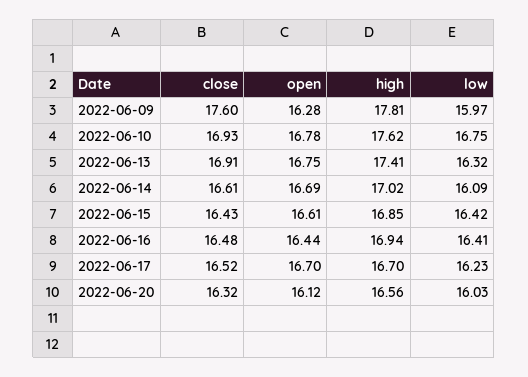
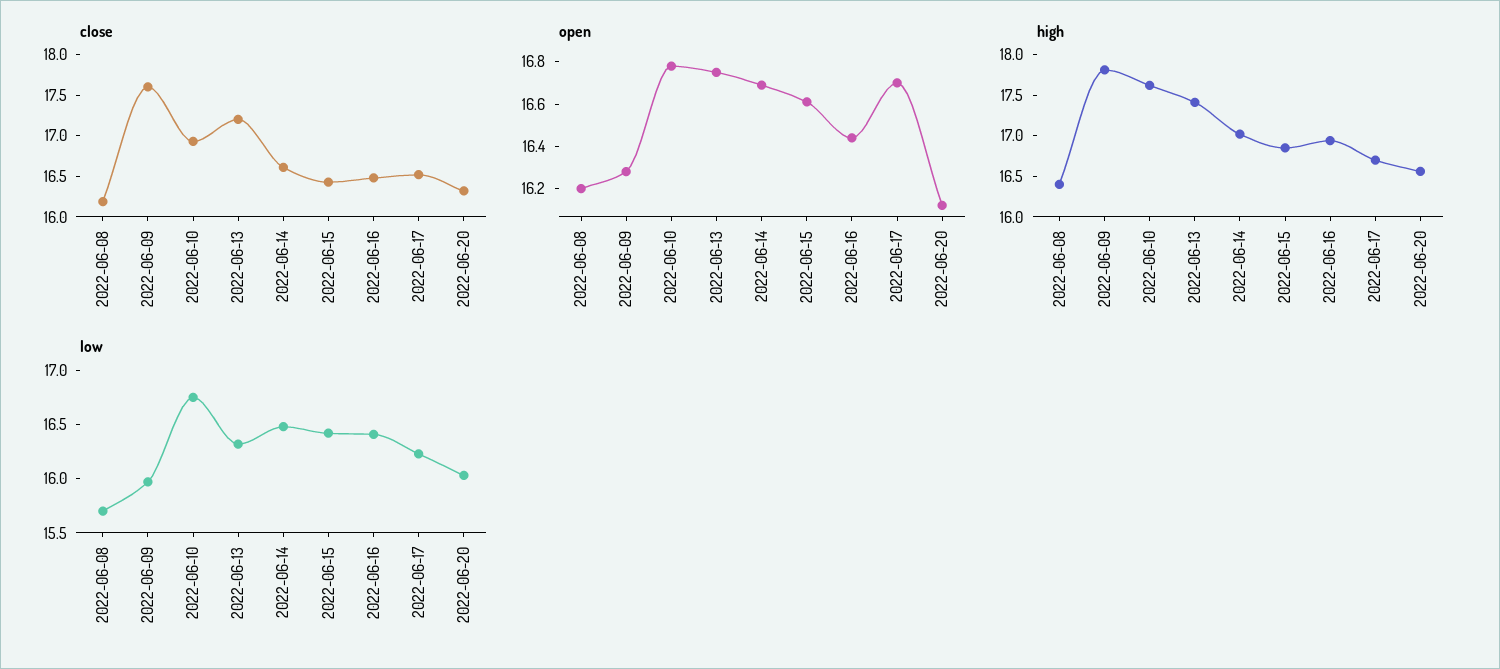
close, 2022-06-13: 16.91 -> 17.2
low, 2022-06-14: 16.09 -> 16.5
close, 2022-06-08: none -> 16.2
open, 2022-06-08: none -> 16.2
high, 2022-06-08: none -> 16.4
low, 2022-06-08: none -> 15.7

